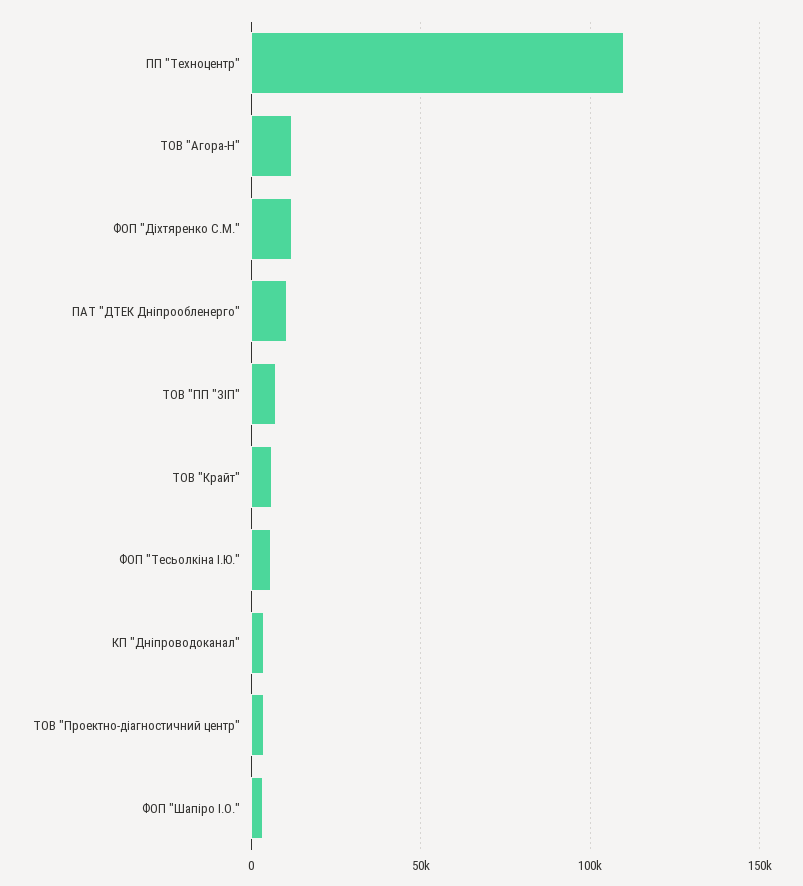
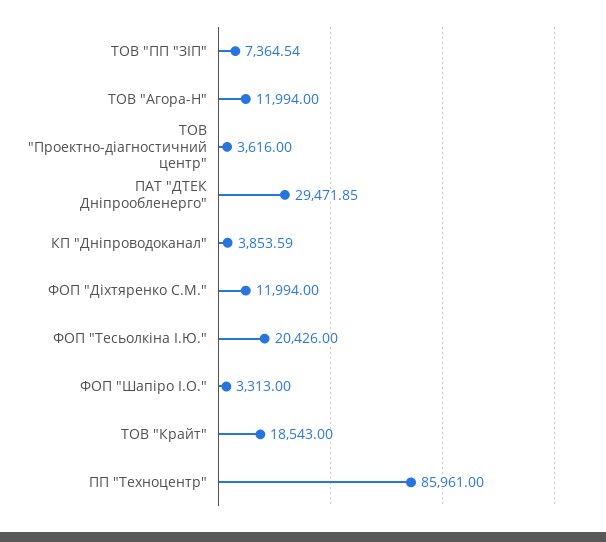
ПП "Техноцентр": 110000 -> 85961
ПАТ "ДТЕК Дніпрообленерго": 10000 -> 29471.85
ТОВ "Крайт": 5000 -> 18543
ФОП "Тесьолкіна І.Ю.": 5000 -> 20426

